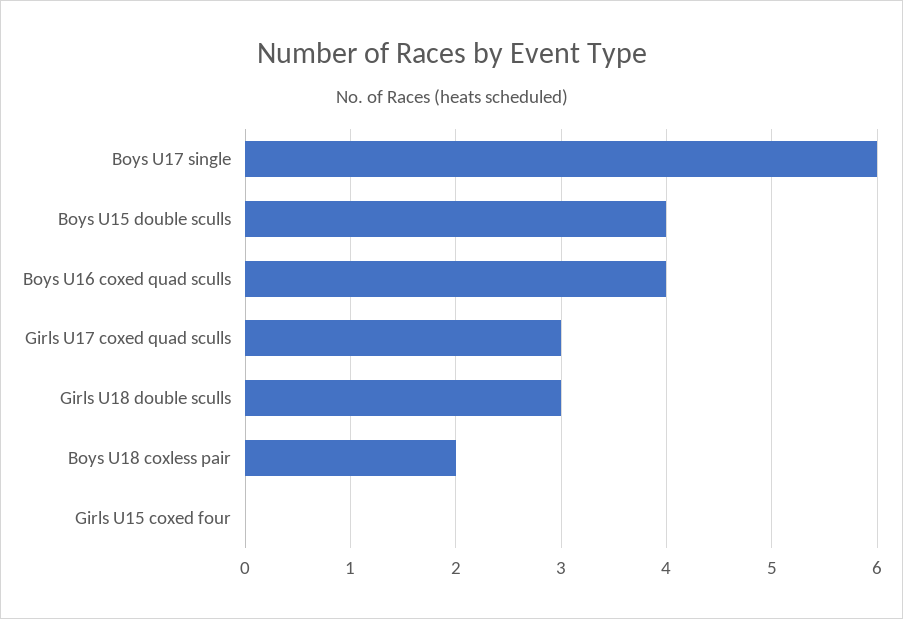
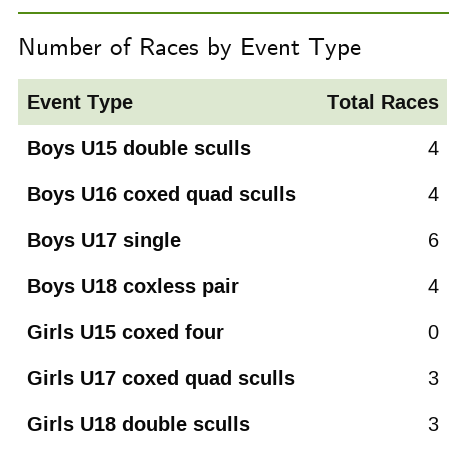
Boys U18 coxless pair: 2 -> 4

